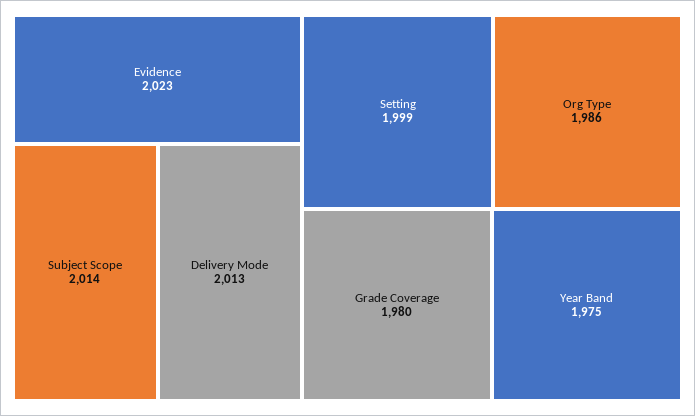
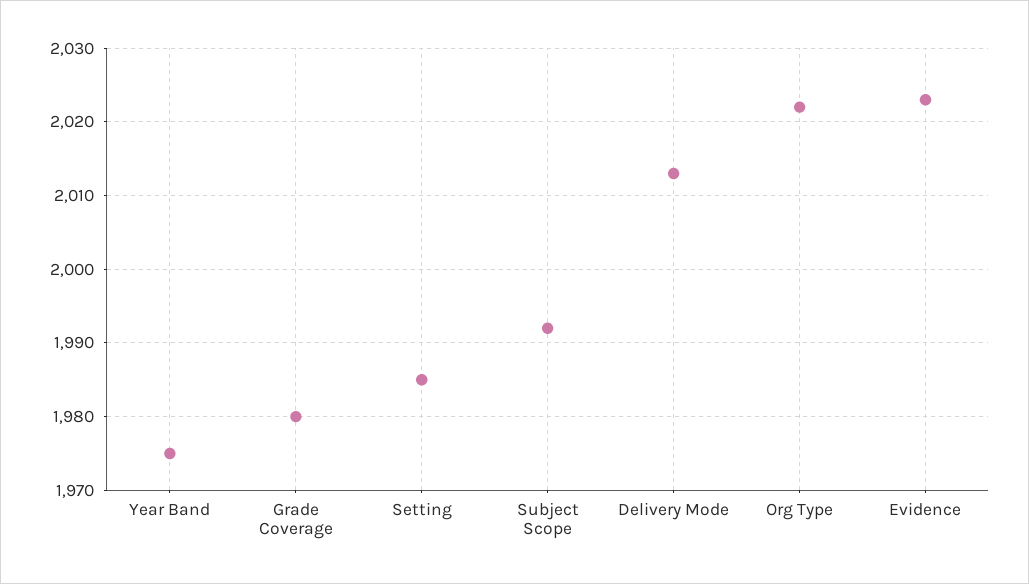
Subject Scope: 2014 -> 1992
Setting: 1999 -> 1985
Org Type: 1986 -> 2022

